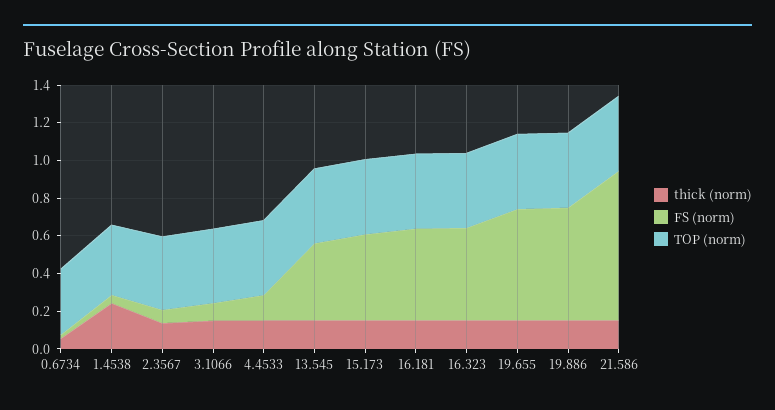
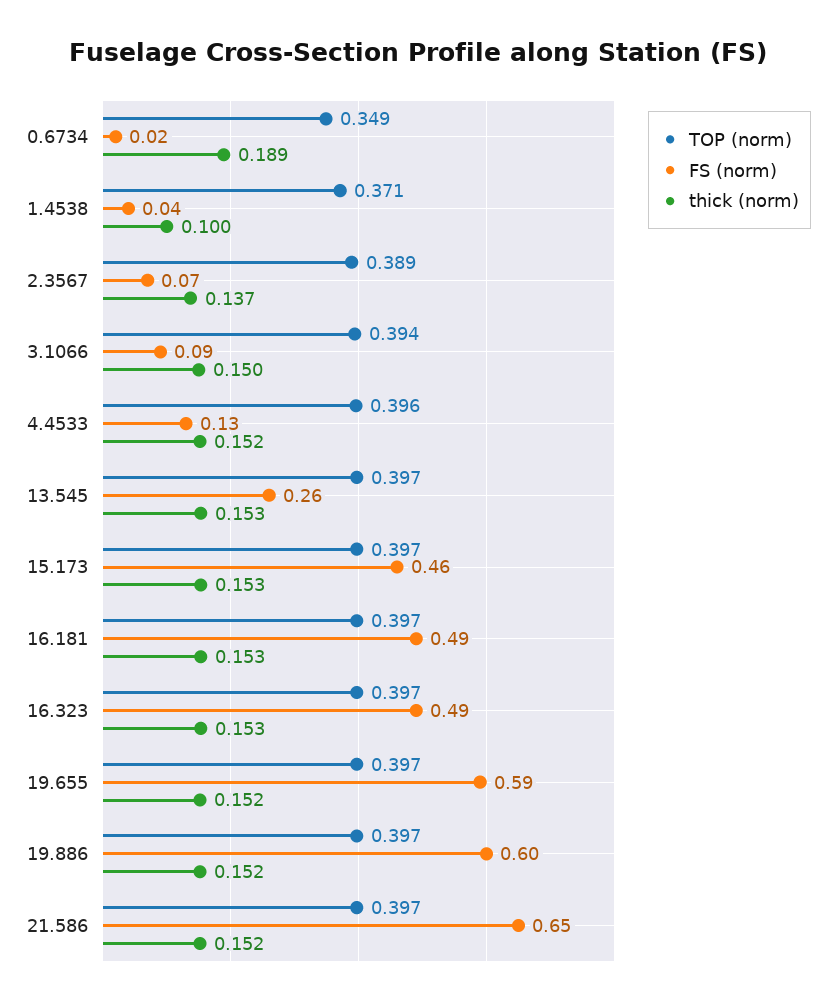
thick (norm), 0.6734: 0.05 -> 0.189
thick (norm), 1.4538: 0.25 -> 0.1
FS (norm), 13.545: 0.4 -> 0.26
FS (norm), 21.586: 0.8 -> 0.65

